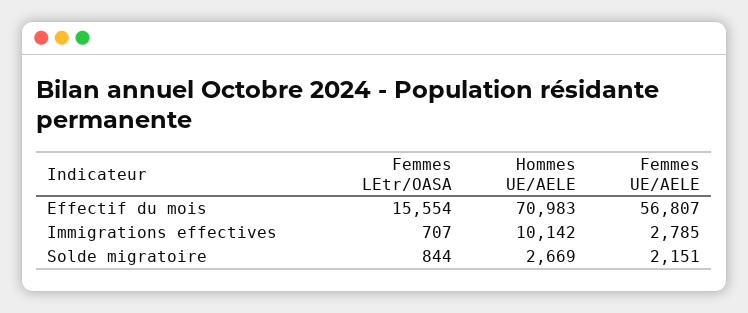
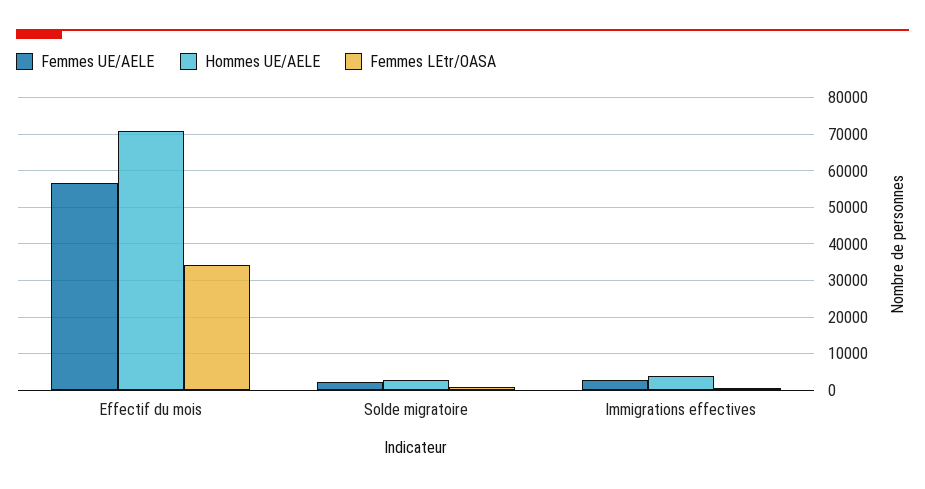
Femmes LEtr/OASA, Effectif du mois: 15554 -> 34000
Hommes UE/AELE, Immigrations effectives: 10142 -> 4000

